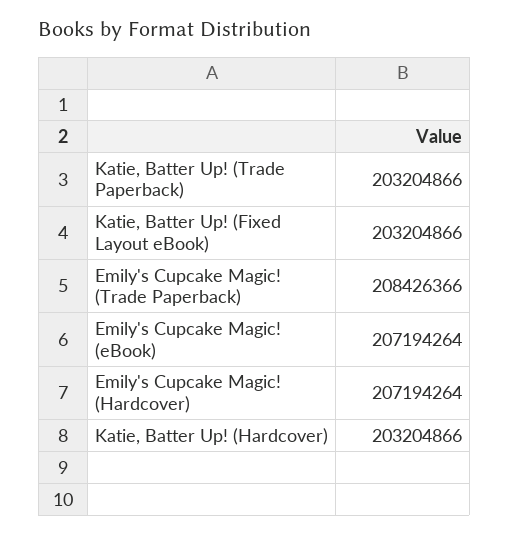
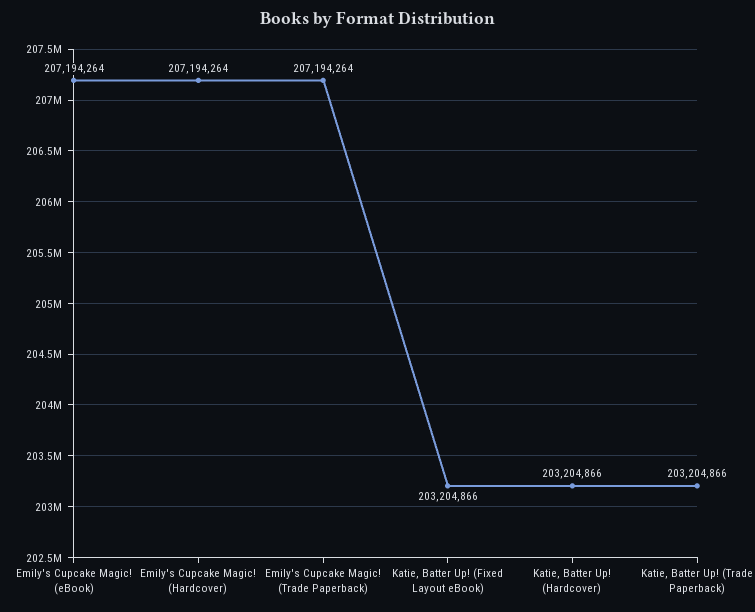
Emily's Cupcake Magic! (Trade Paperback): 208426366 -> 207194264

